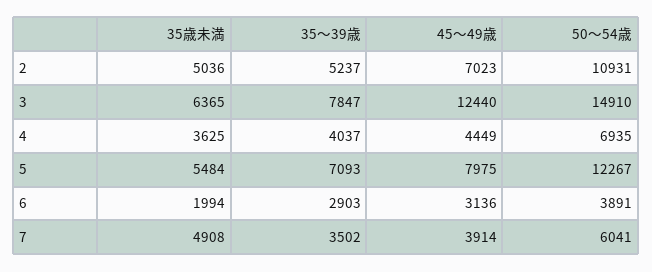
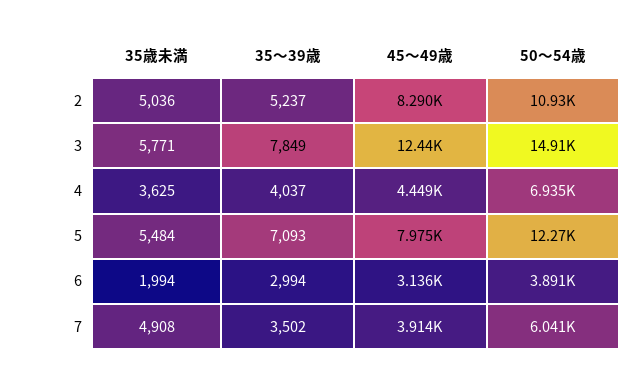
45～49歳, 2: 7023 -> 8290
35歳未満, 3: 6365 -> 5771
35～39歳, 3: 7847 -> 7849
35～39歳, 6: 2903 -> 2994

